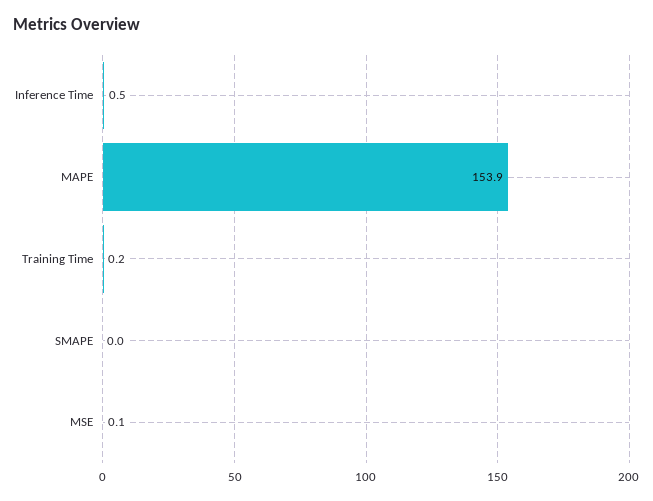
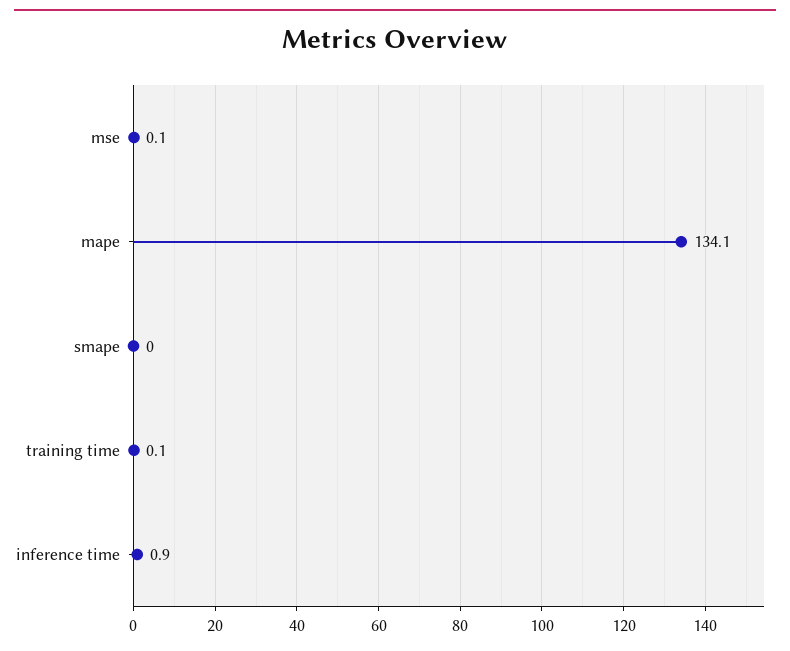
Inference Time: 0.5 -> 0.9
MAPE: 153.9 -> 134.1
Training Time: 0.2 -> 0.1

